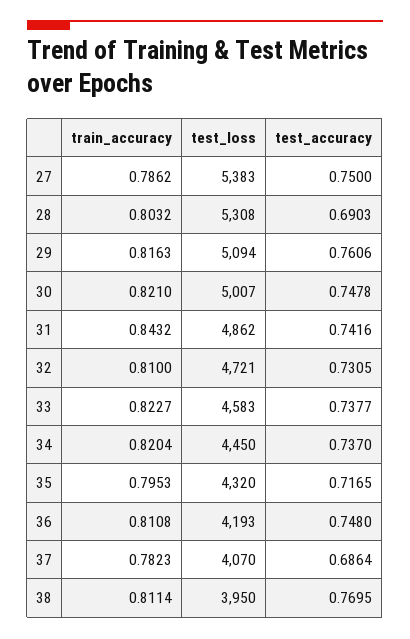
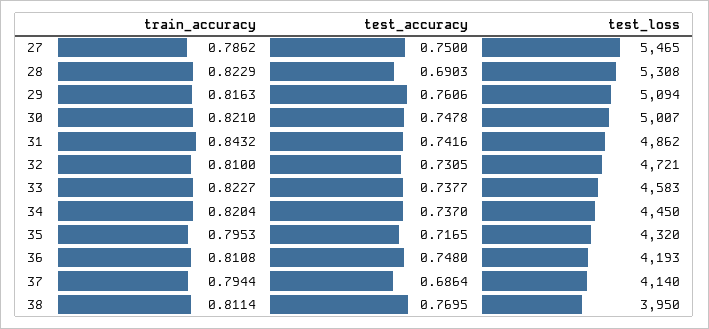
test_loss, 27: 5383 -> 5465
train_accuracy, 28: 0.8032 -> 0.8229
train_accuracy, 37: 0.7823 -> 0.7944
test_loss, 37: 4070 -> 4140

